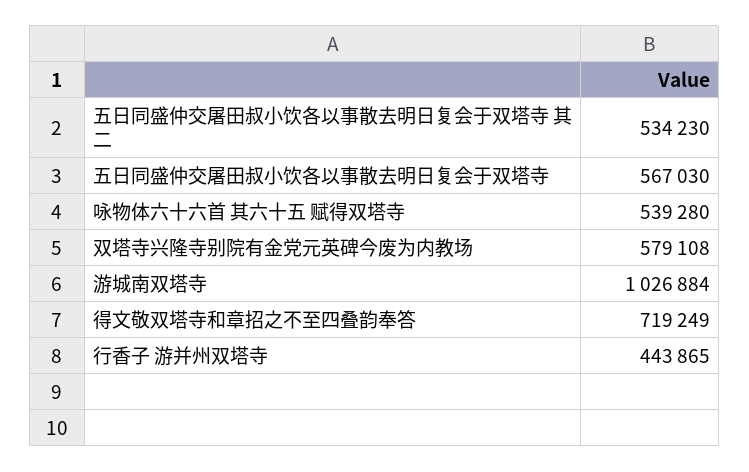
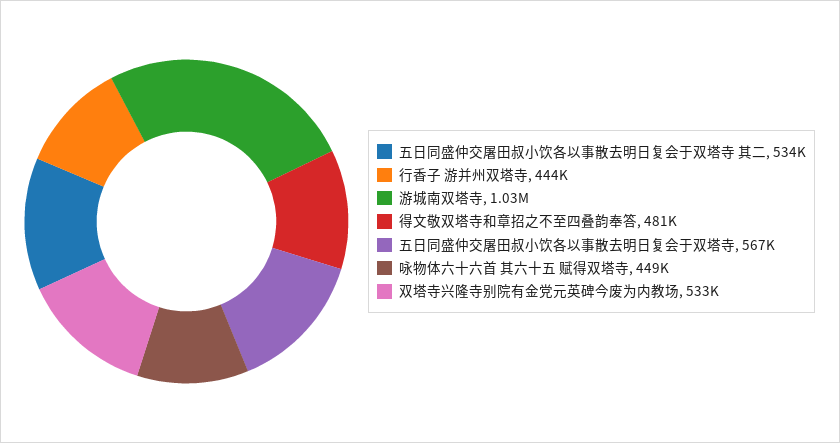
咏物体六十六首 其六十五 赋得双塔寺: 539280 -> 449000
双塔寺兴隆寺别院有金党元英碑今废为内教场: 579108 -> 533000
得文敬双塔寺和章招之不至四叠韵奉答: 719249 -> 481000

